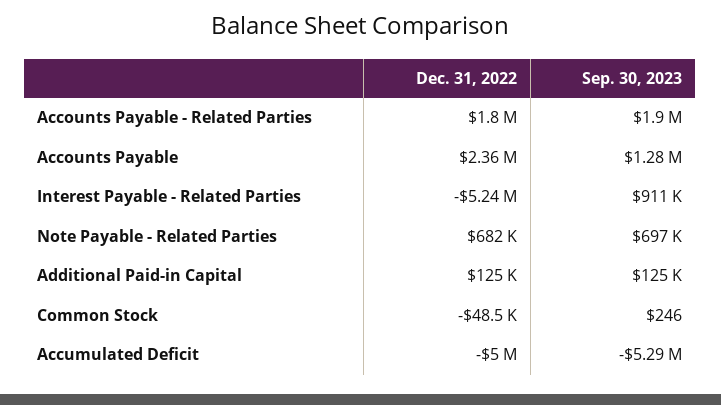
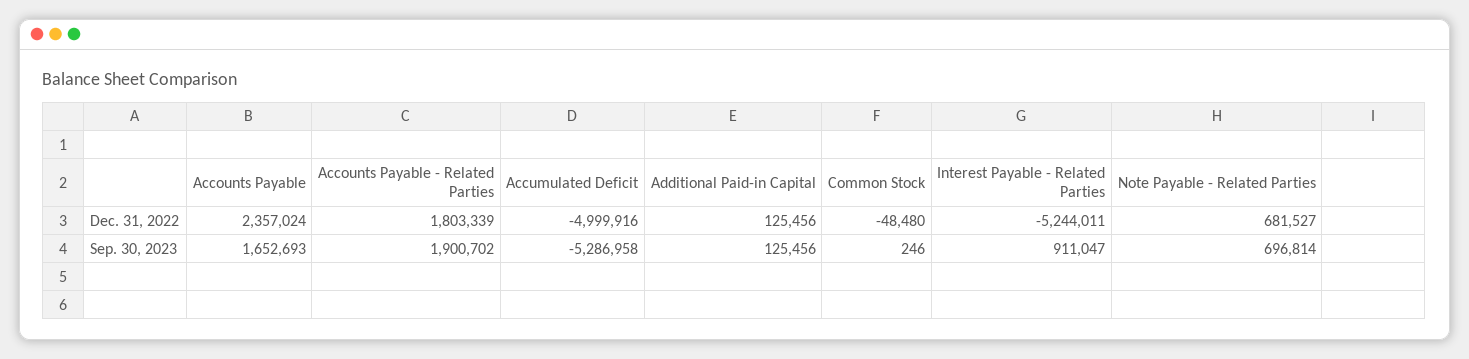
Sep. 30, 2023, Accounts Payable: 1280000 -> 1652693

